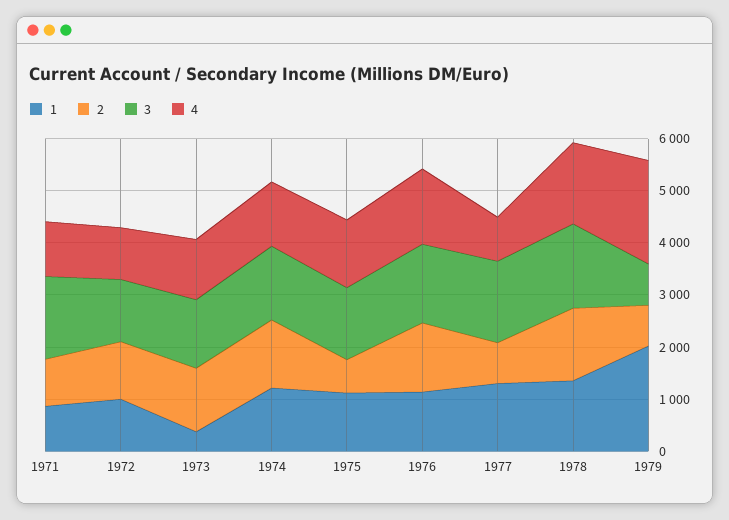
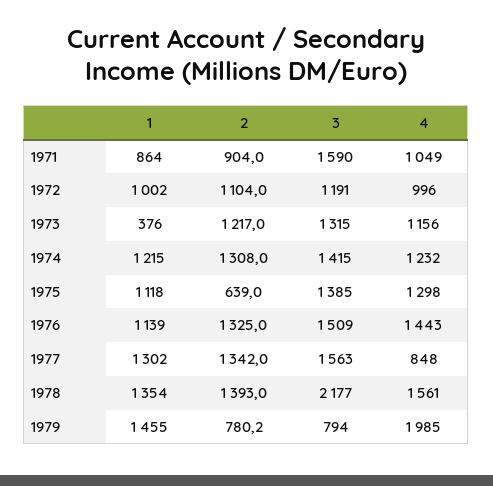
2, 1977: 800 -> 1342
3, 1978: 1600 -> 2177
1, 1979: 2000 -> 1455

